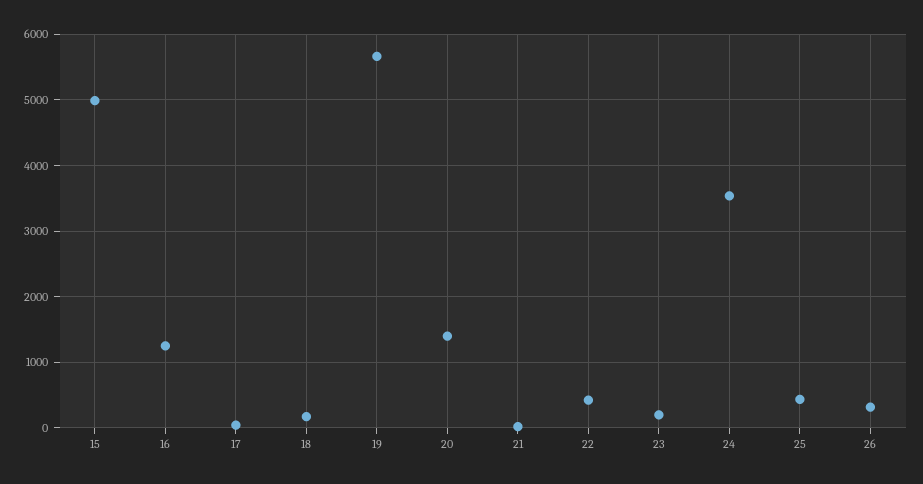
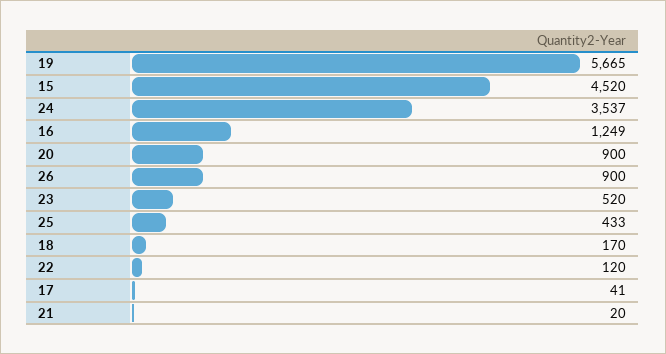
15: 5000 -> 4520
20: 1400 -> 900
22: 400 -> 120
23: 200 -> 520
26: 300 -> 900

